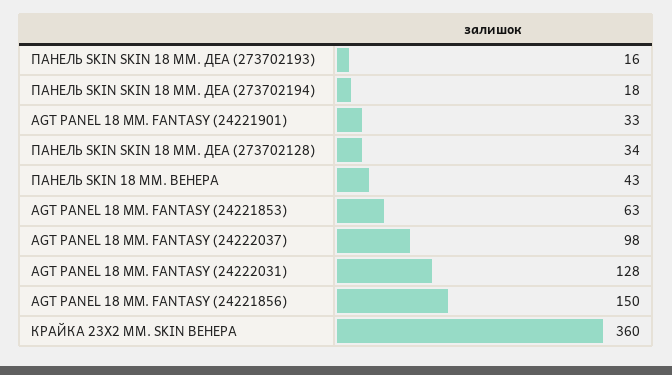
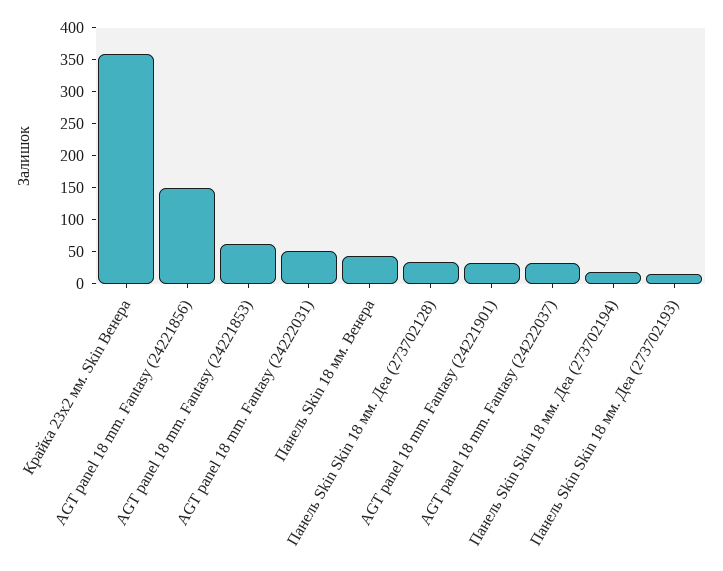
AGT PANEL 18 MM. FANTASY (24222037): 98 -> 25
AGT PANEL 18 MM. FANTASY (24222031): 128 -> 50

